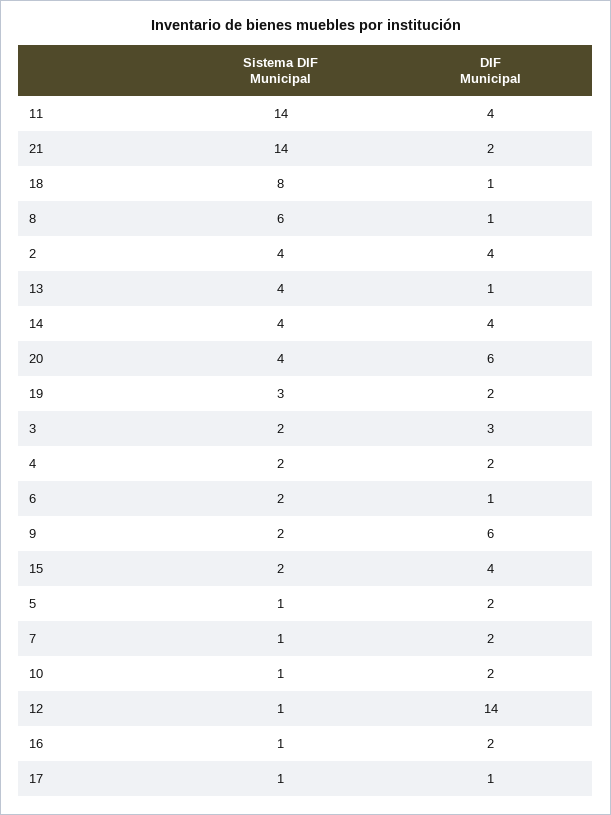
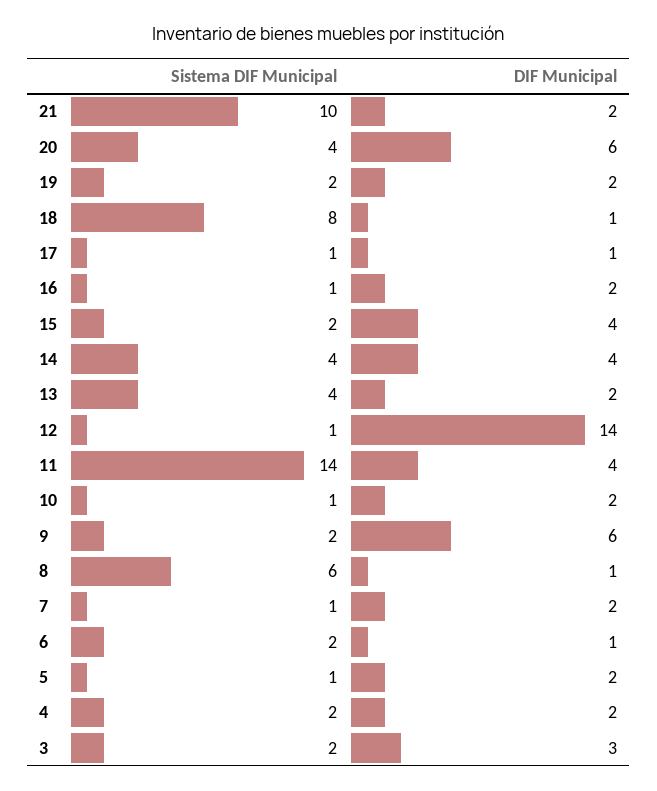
Sistema DIF Municipal, 21: 14 -> 10
Sistema DIF Municipal, 2: 4 -> none
DIF Municipal, 2: 4 -> none
DIF Municipal, 13: 1 -> 2
Sistema DIF Municipal, 19: 3 -> 2

